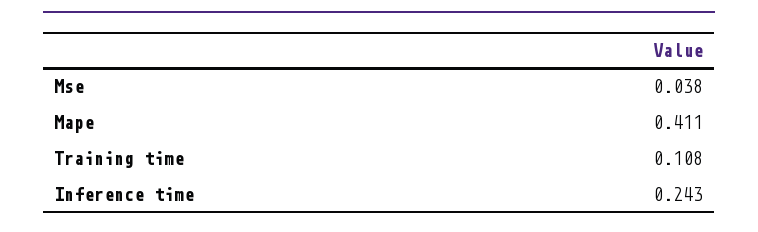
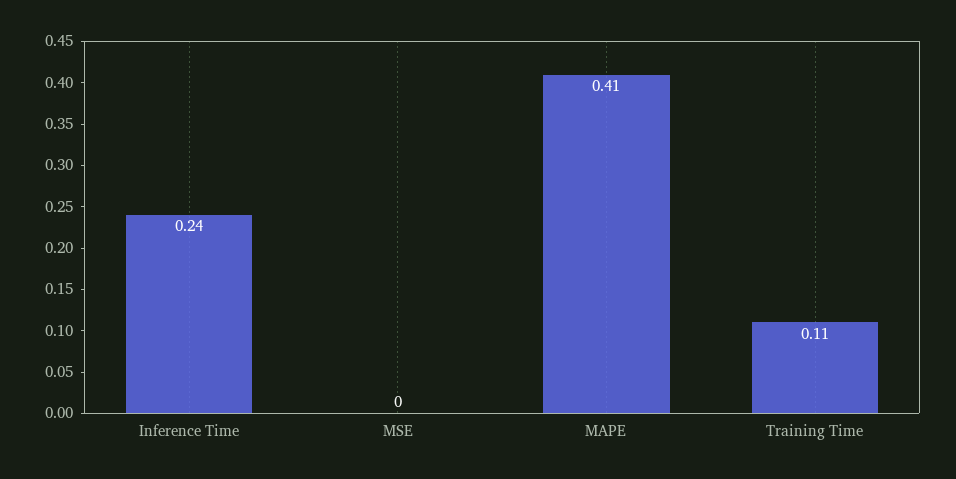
Mse: 0.038 -> 0

